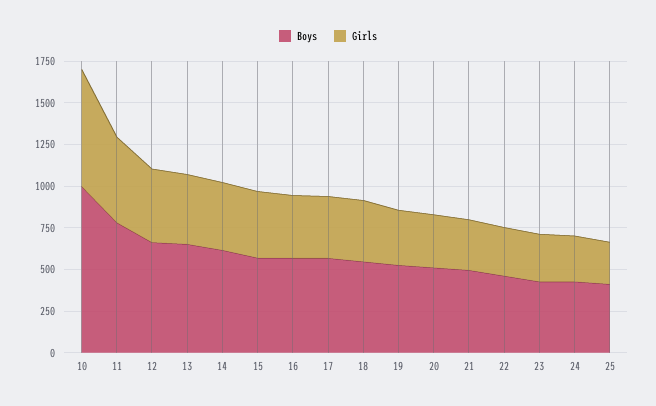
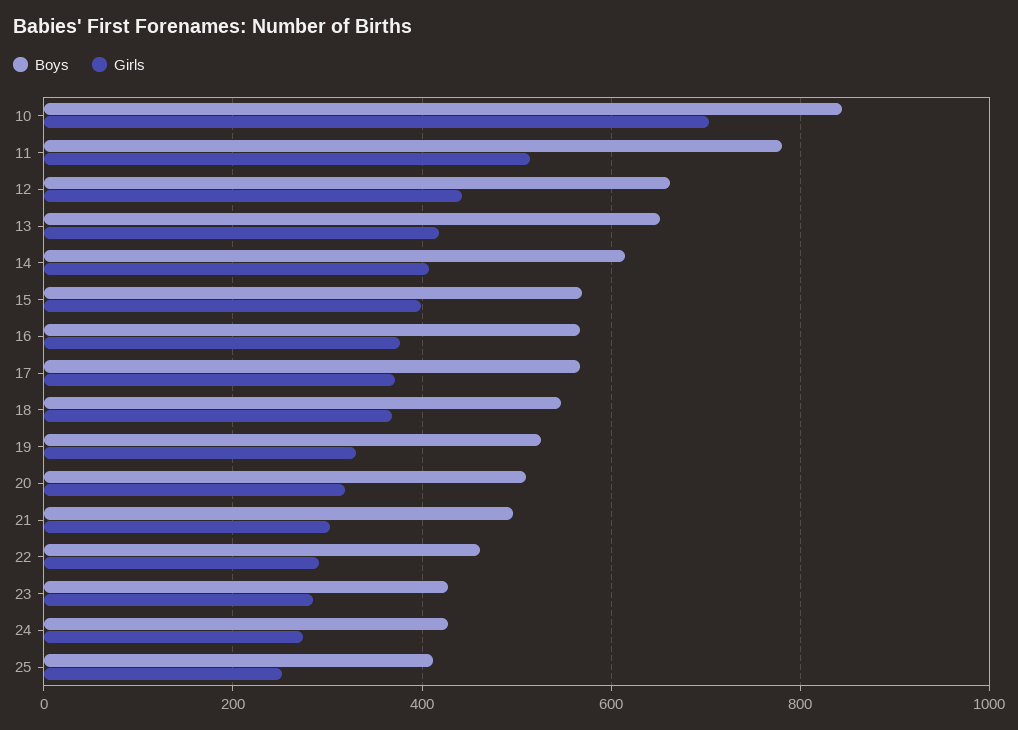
Boys, 10: 1000 -> 840

